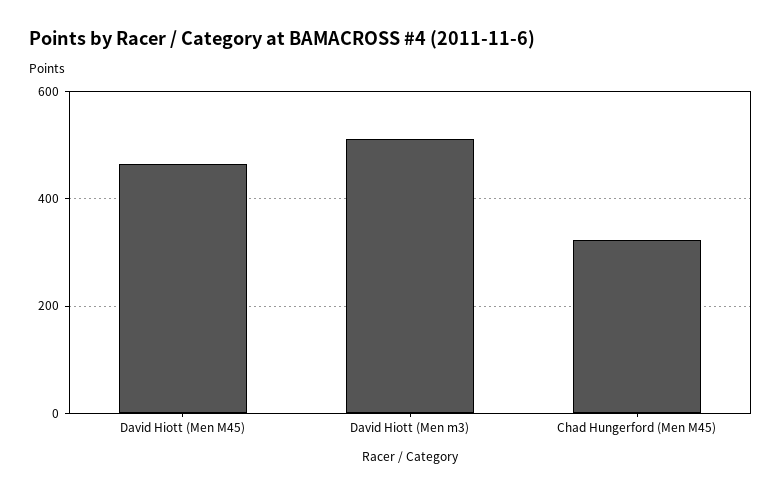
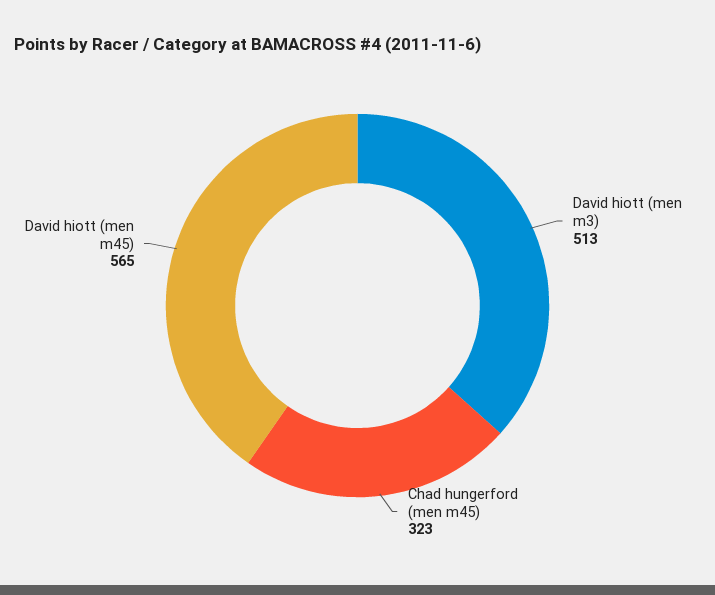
David Hiott (Men M45): 460 -> 565

